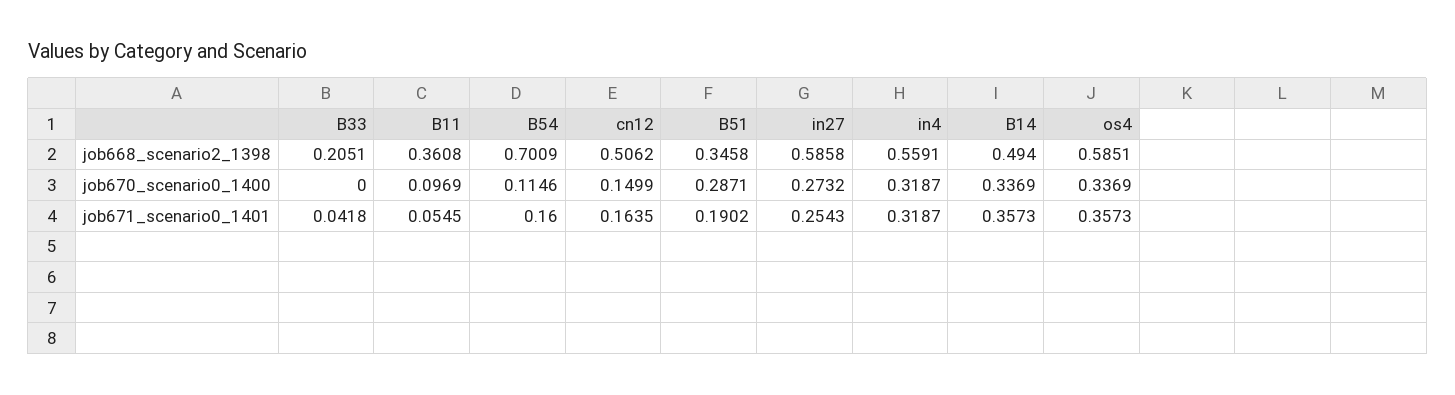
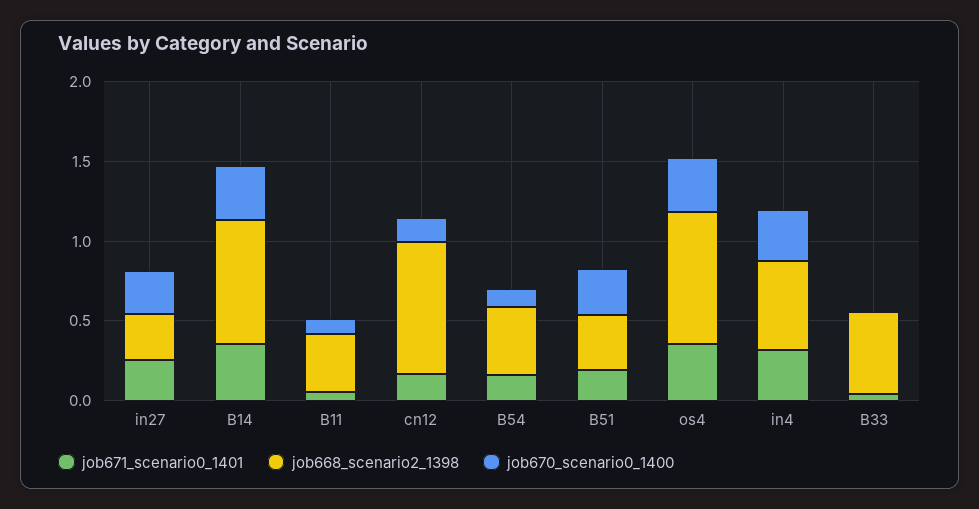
job668_scenario2_1398, B33: 0.2051 -> 0.5
job668_scenario2_1398, B54: 0.7009 -> 0.4
job668_scenario2_1398, cn12: 0.5062 -> 0.8
job668_scenario2_1398, in27: 0.5858 -> 0.3
job668_scenario2_1398, B14: 0.494 -> 0.8
job668_scenario2_1398, os4: 0.5851 -> 0.8

